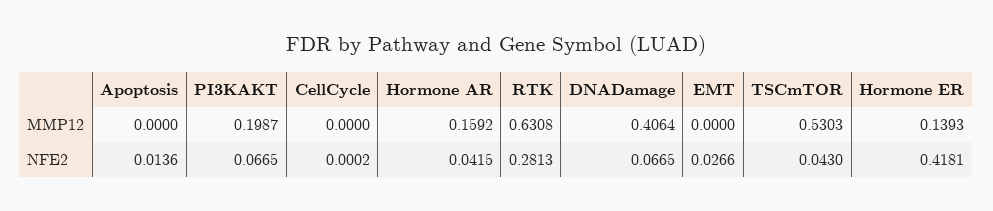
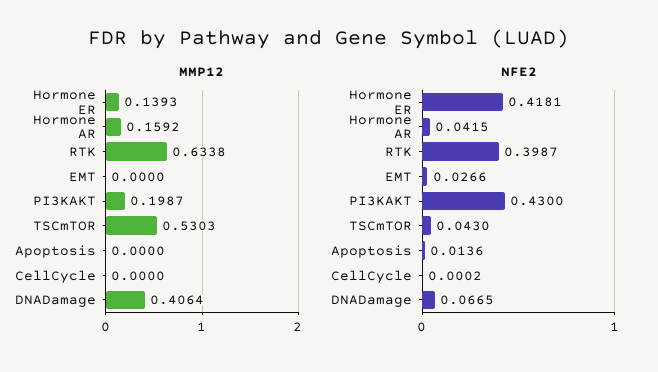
MMP12, RTK: 0.6308 -> 0.6338
NFE2, PI3KAKT: 0.0665 -> 0.43
NFE2, RTK: 0.2813 -> 0.3987

